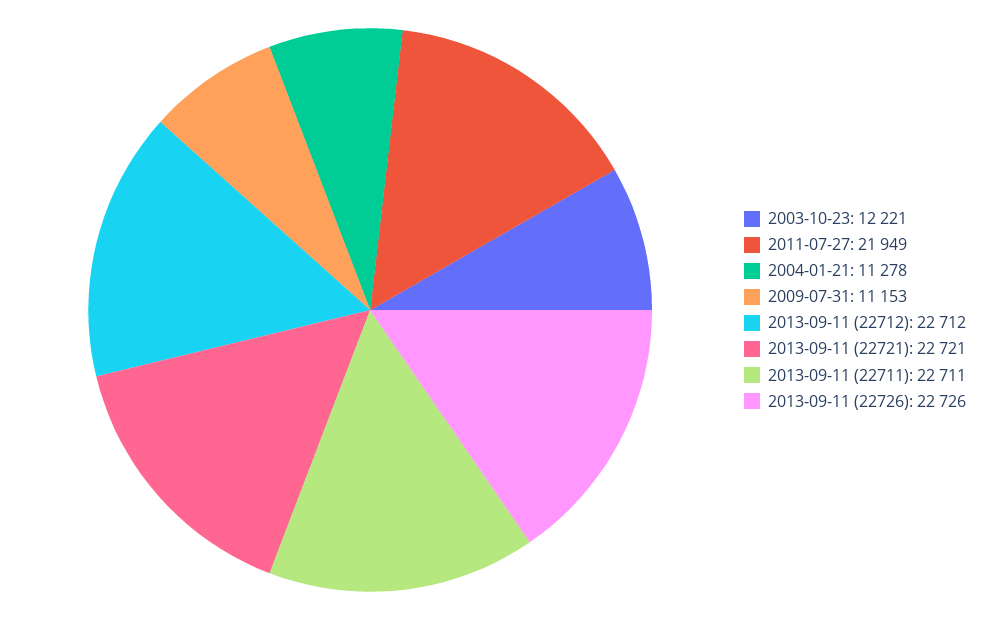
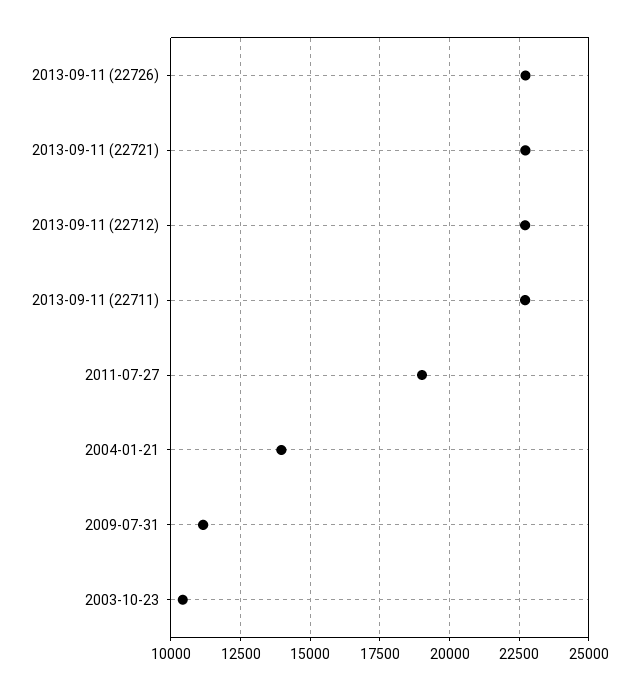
2003-10-23: 12221 -> 10500
2011-07-27: 21949 -> 19000
2004-01-21: 11278 -> 14000

